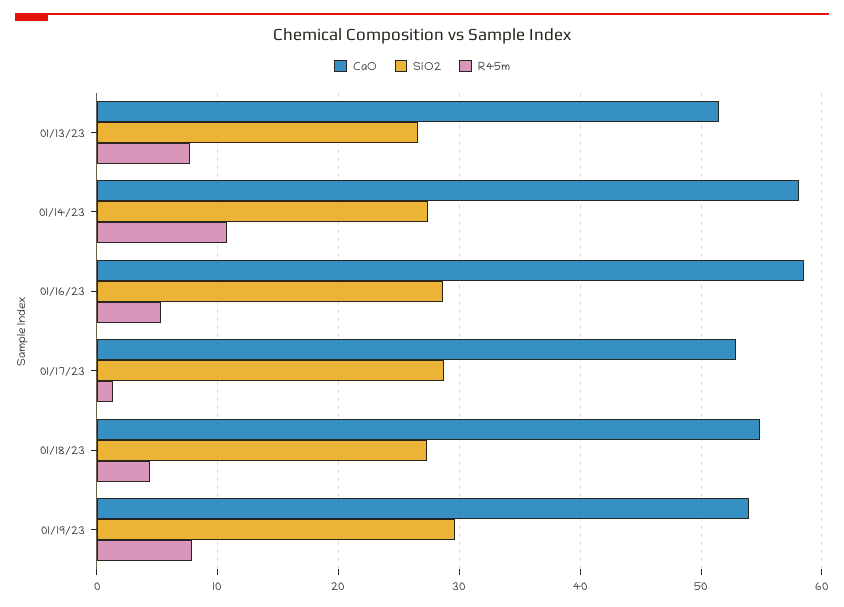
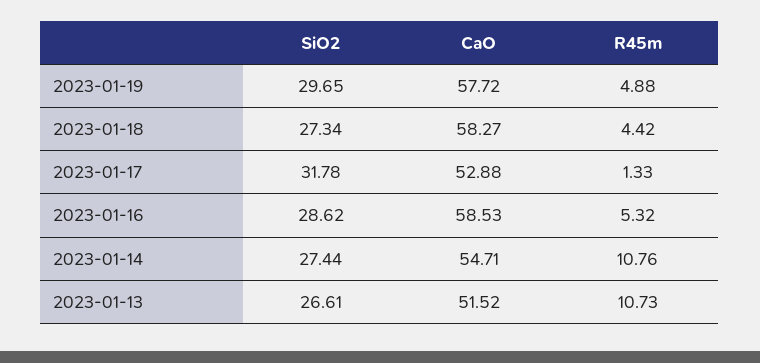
R45m, 01/13/23: 8 -> 10.73
CaO, 01/14/23: 58 -> 54.71
SiO2, 01/17/23: 29 -> 31.78
CaO, 01/18/23: 55 -> 58.27
CaO, 01/19/23: 54 -> 57.72
R45m, 01/19/23: 8 -> 4.88

